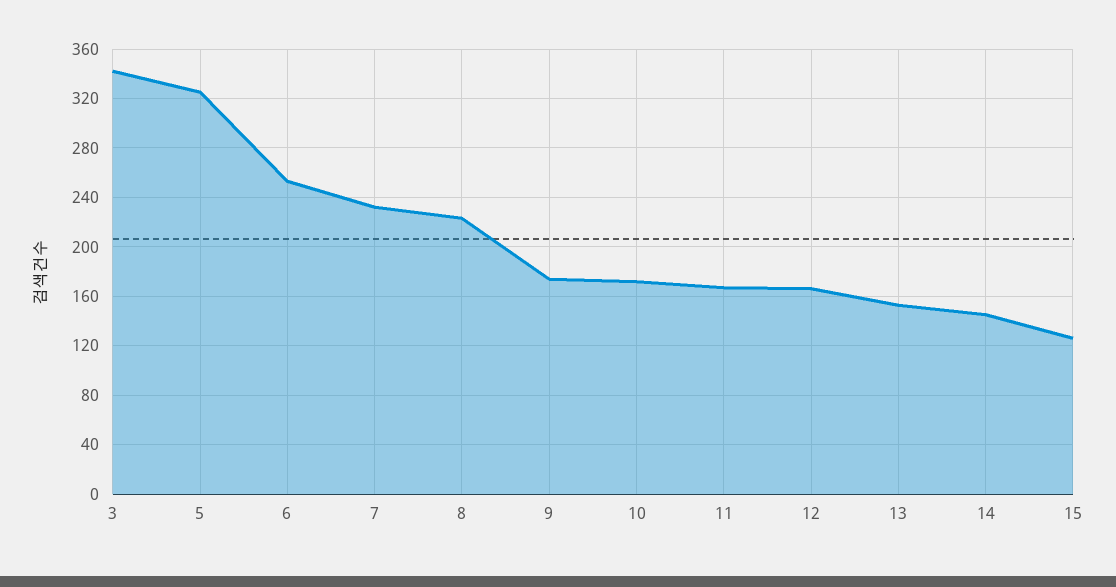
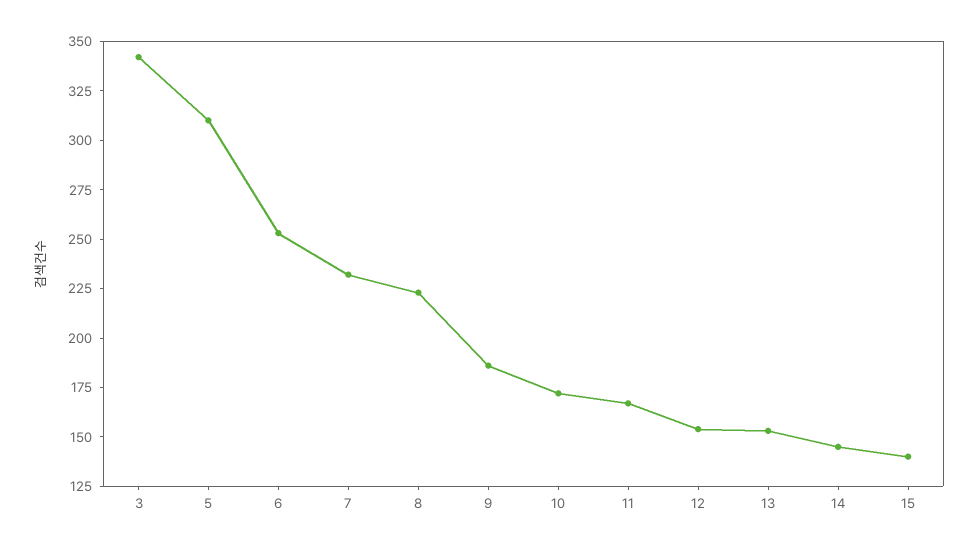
5: 325 -> 310
9: 175 -> 185
12: 165 -> 155
15: 125 -> 140

